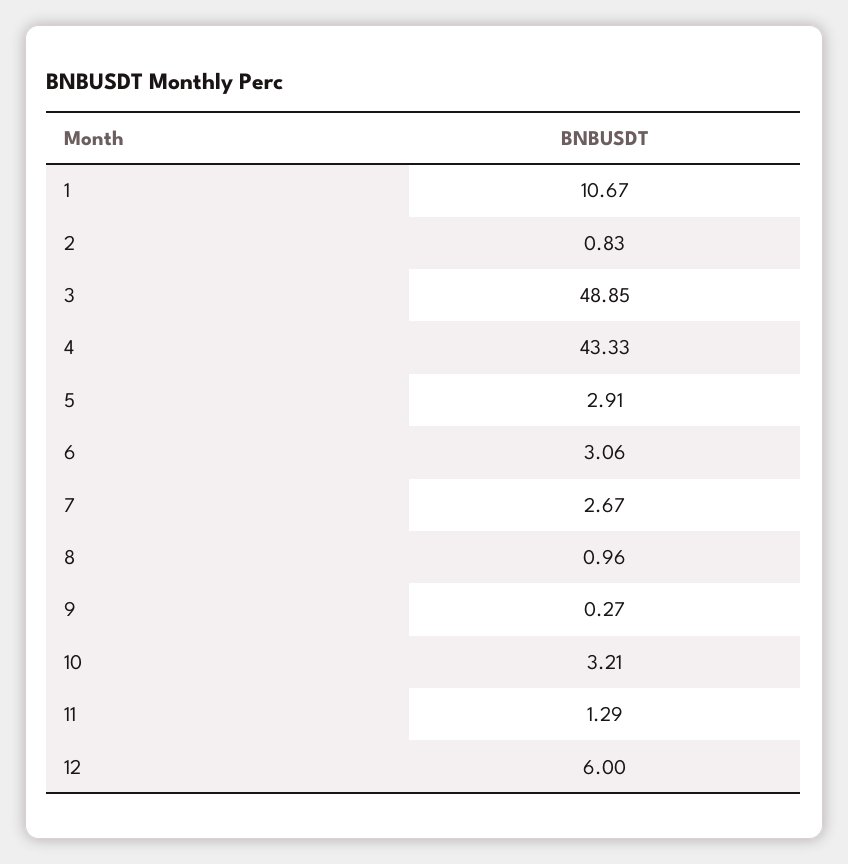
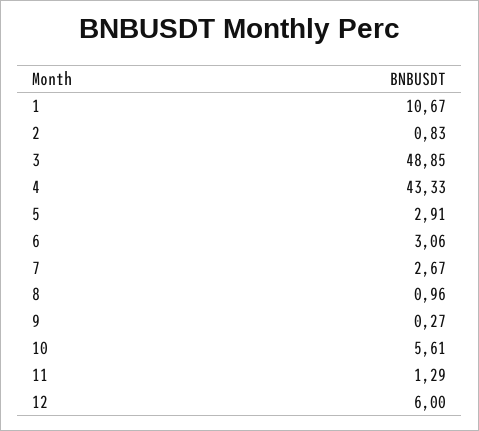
10: 3.21 -> 5.61

